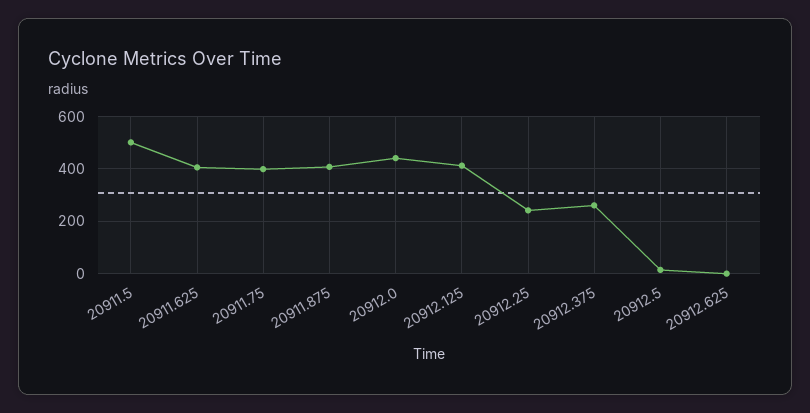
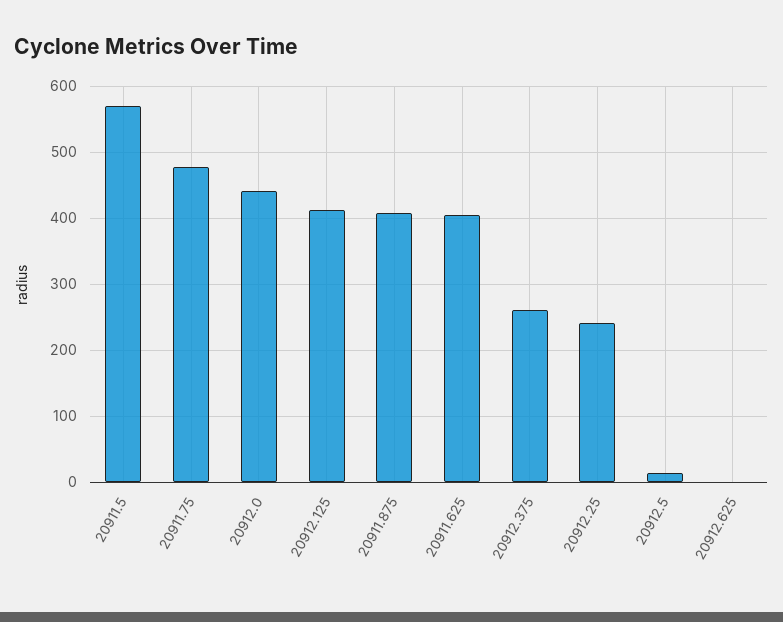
20911.5: 500 -> 570
20911.75: 400 -> 480

